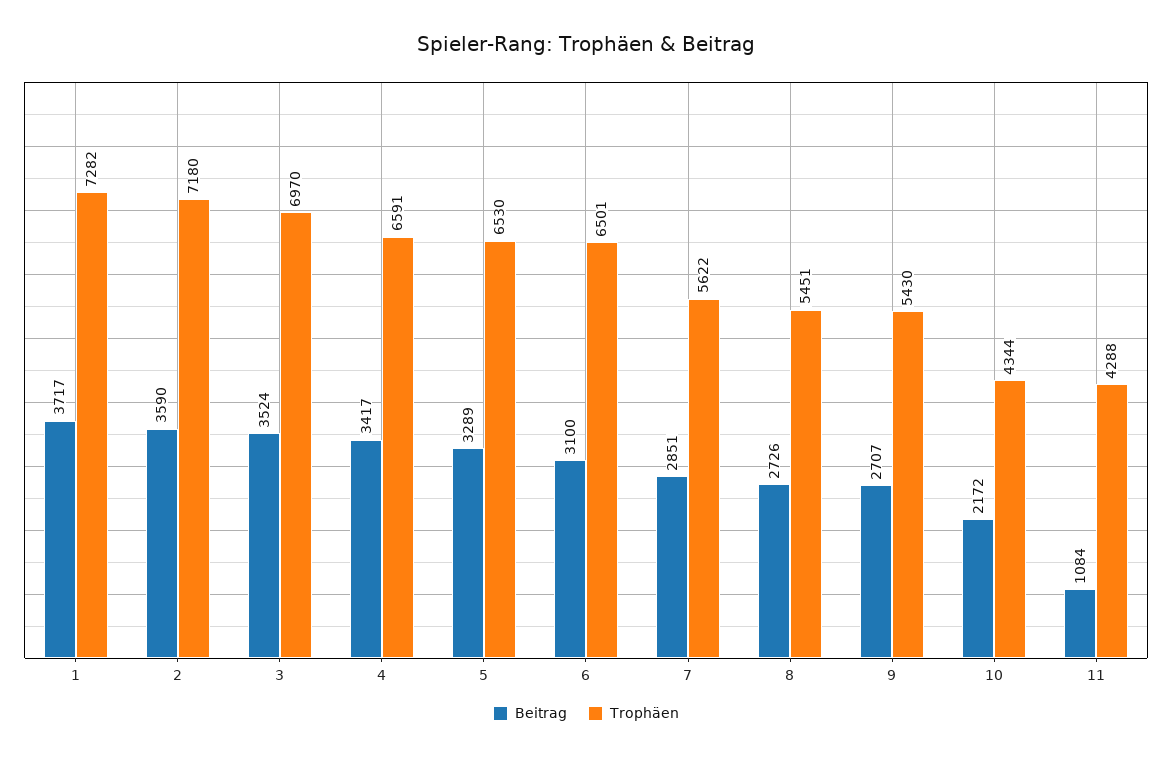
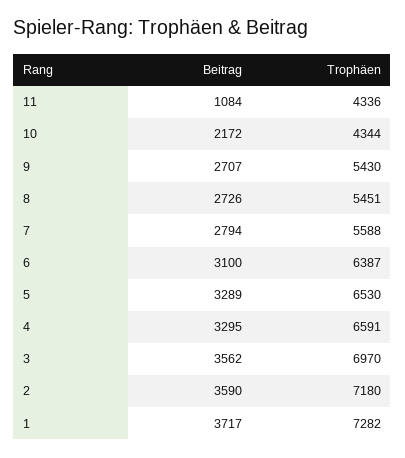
Beitrag, 3: 3524 -> 3562
Beitrag, 4: 3417 -> 3295
Trophäen, 6: 6501 -> 6387
Beitrag, 7: 2851 -> 2794
Trophäen, 7: 5622 -> 5588
Trophäen, 11: 4288 -> 4336

